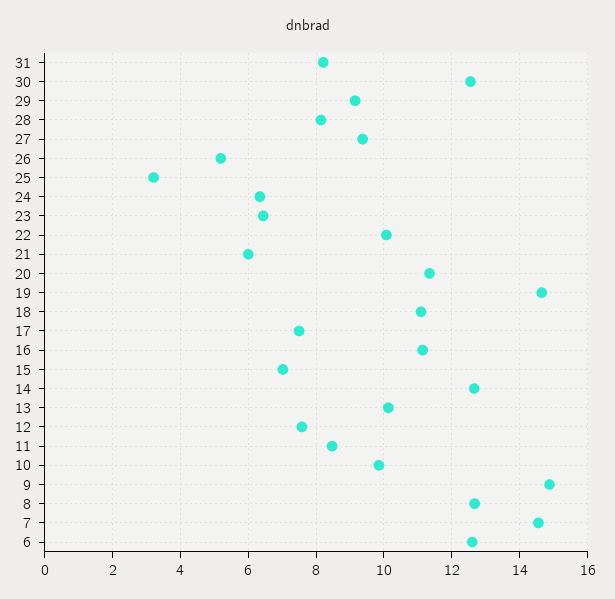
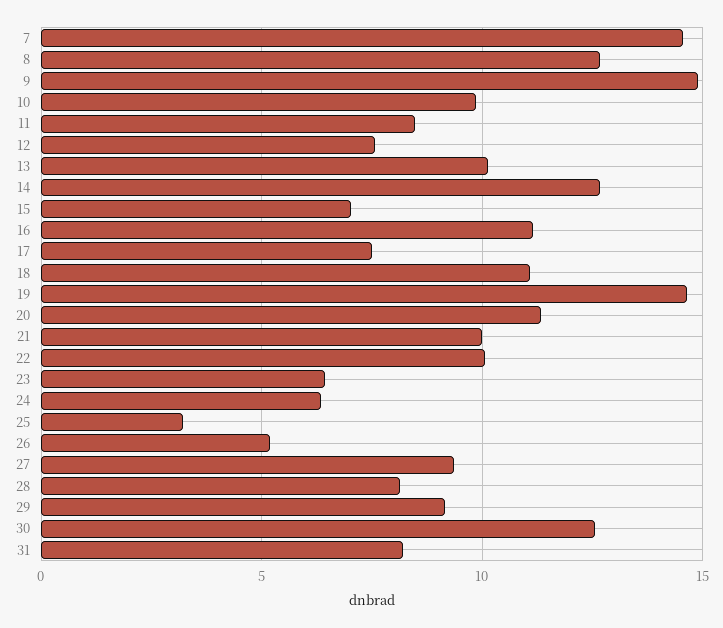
21: 6 -> 10
6: 12.6 -> none

